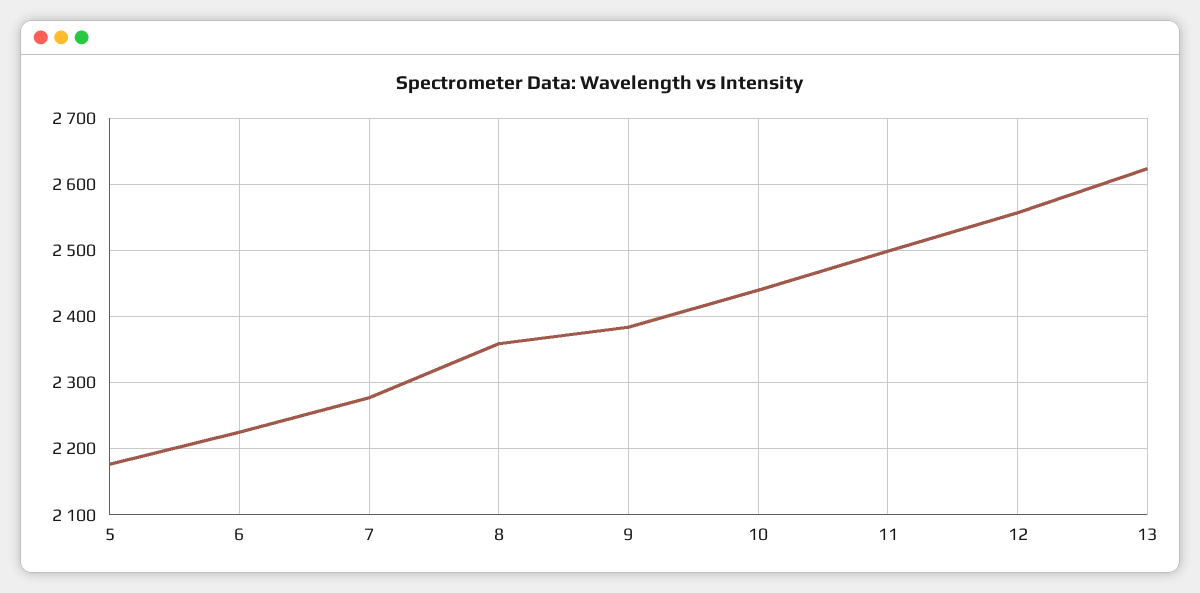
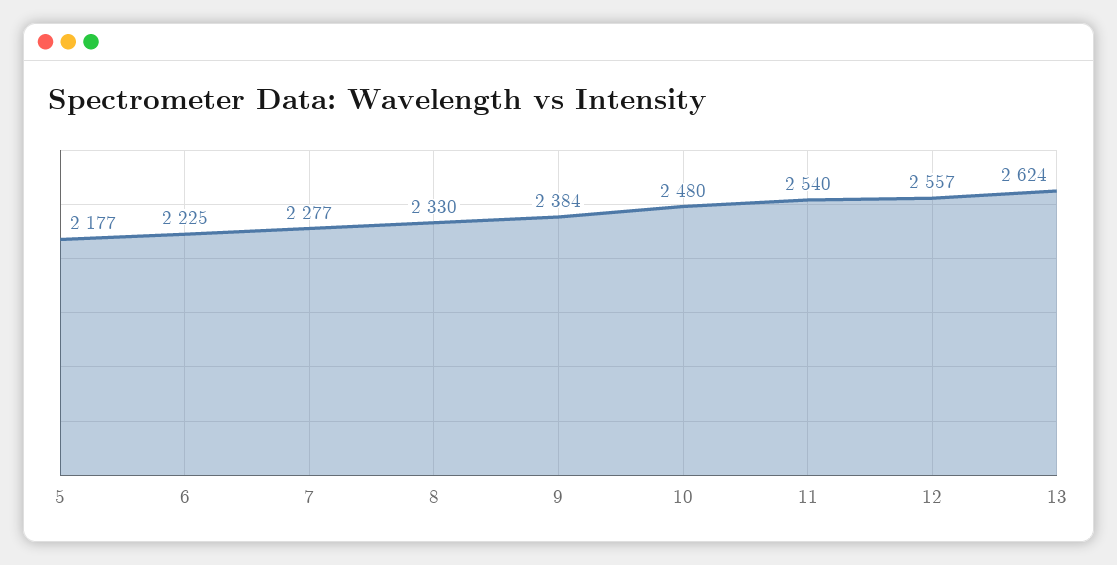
8: 2360 -> 2330
10: 2440 -> 2480
11: 2500 -> 2540

